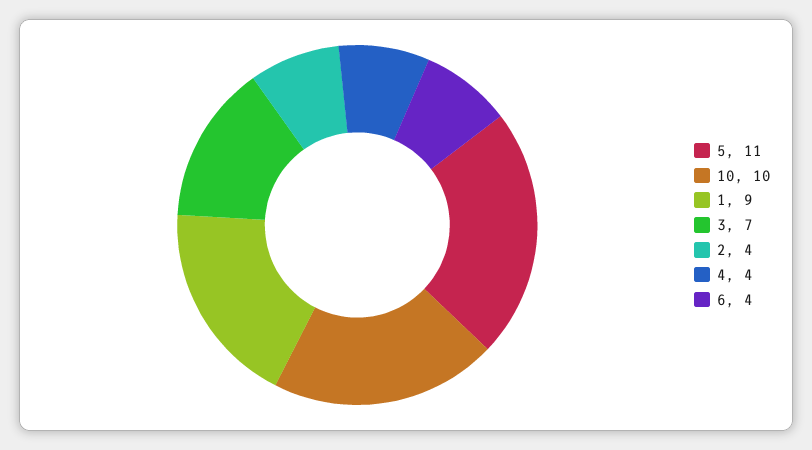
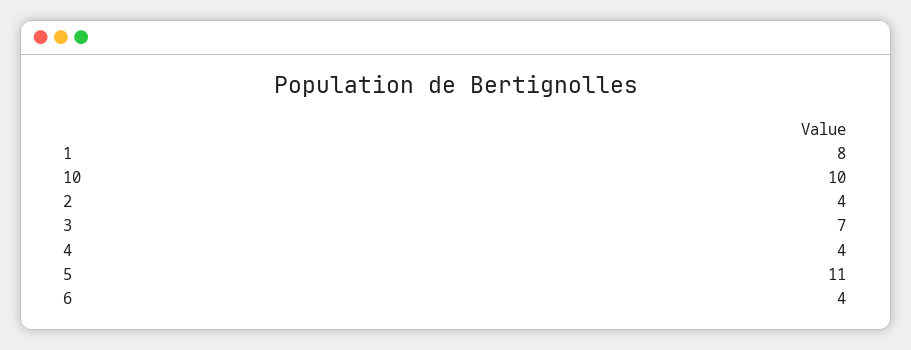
1: 9 -> 8

